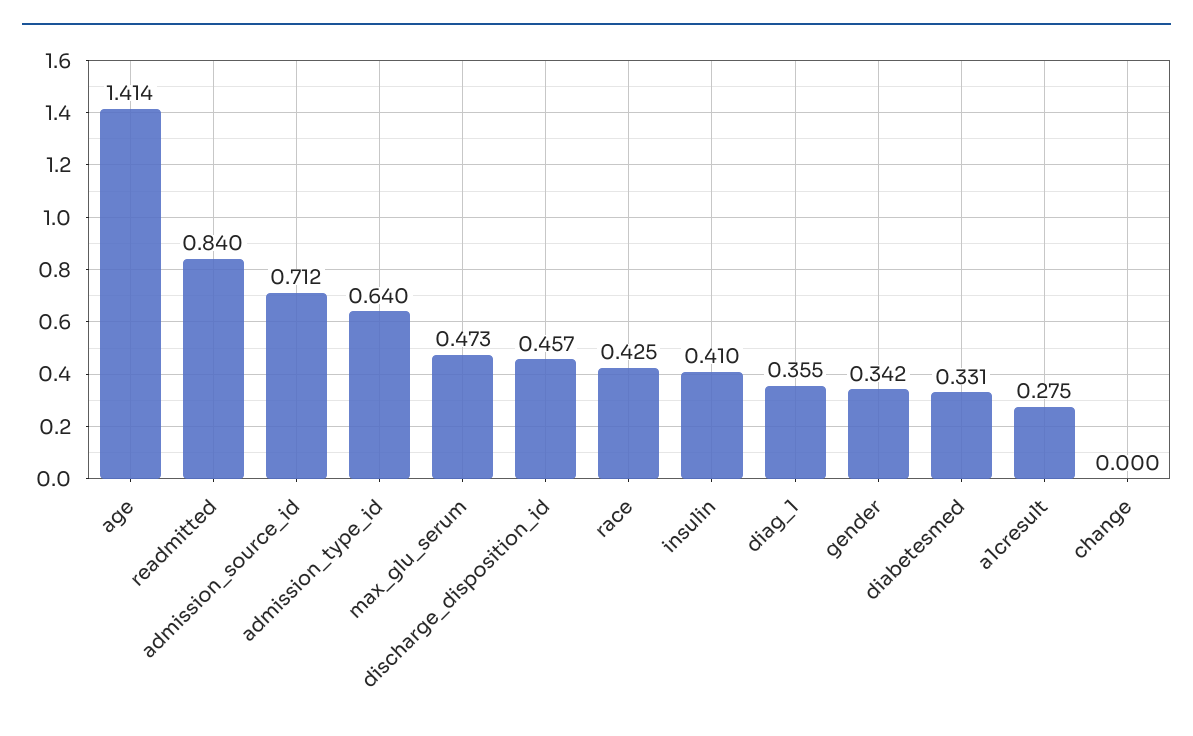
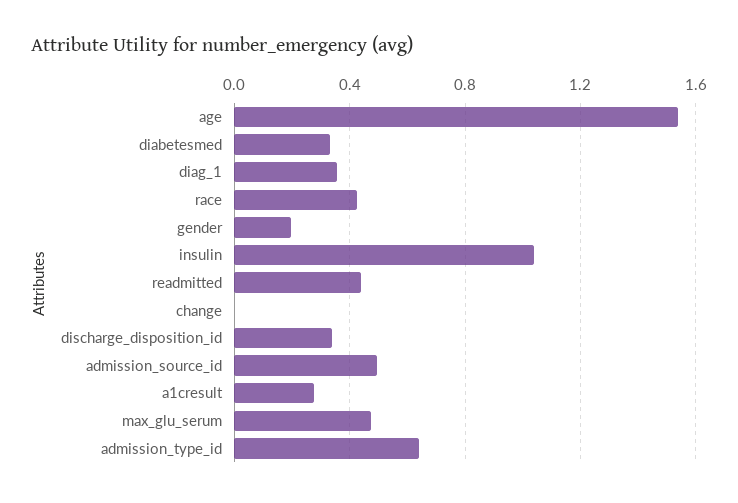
age: 1.414 -> 1.55
readmitted: 0.84 -> 0.45
admission_source_id: 0.712 -> 0.5
discharge_disposition_id: 0.457 -> 0.35
insulin: 0.41 -> 1.05
gender: 0.342 -> 0.2

